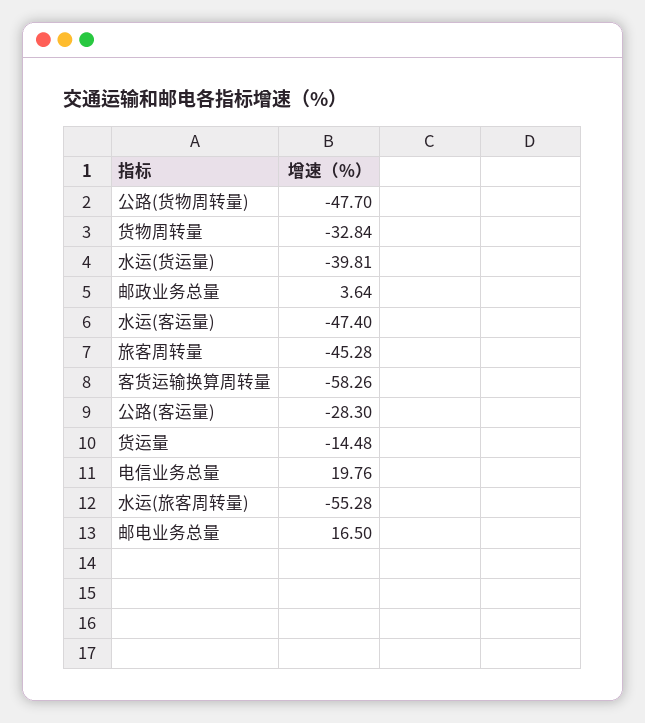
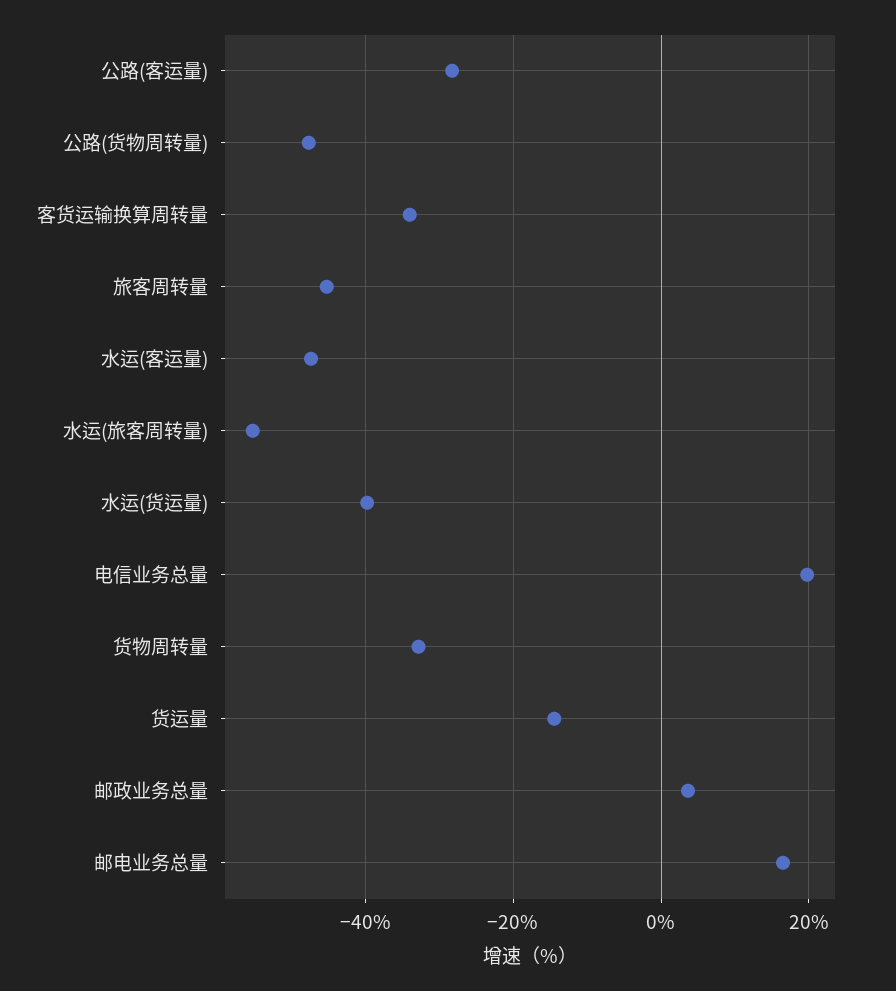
客货运输换算周转量: -58.26 -> -34

